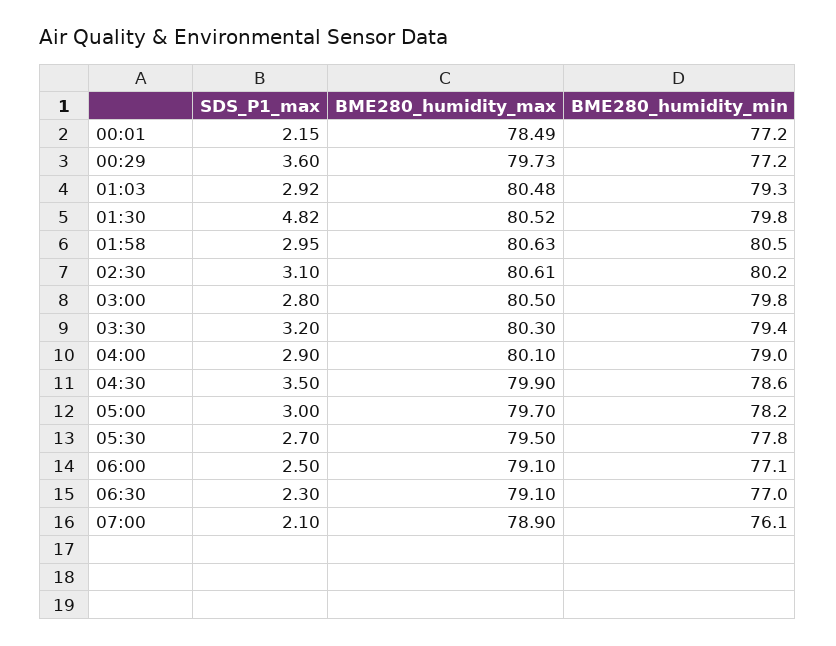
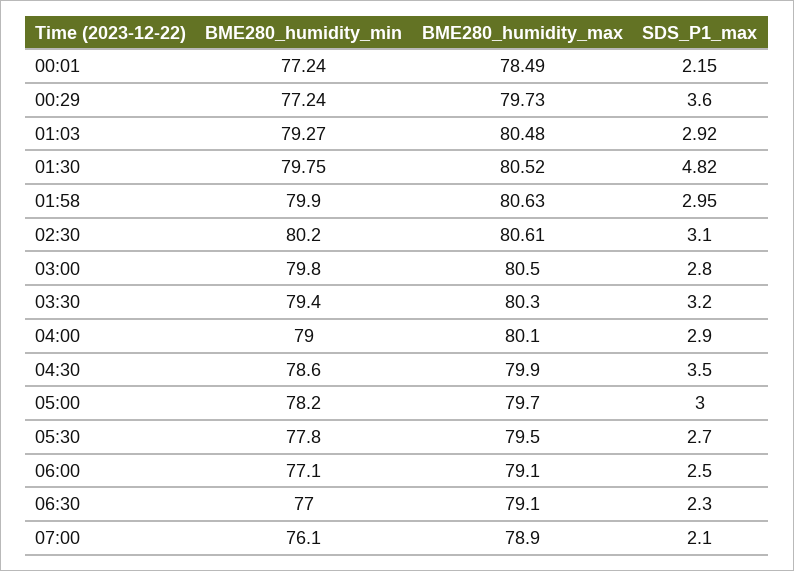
BME280_humidity_min, 01:58: 80.5 -> 79.9

